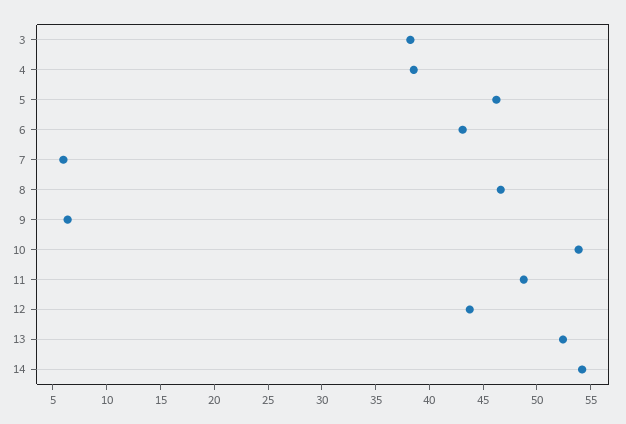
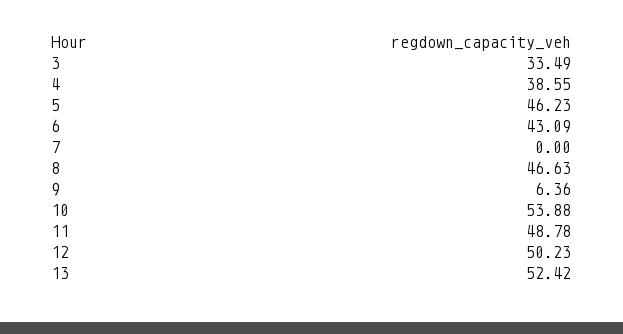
3: 38 -> 33.49
7: 6 -> 0
12: 44 -> 50.23
14: 54 -> none

